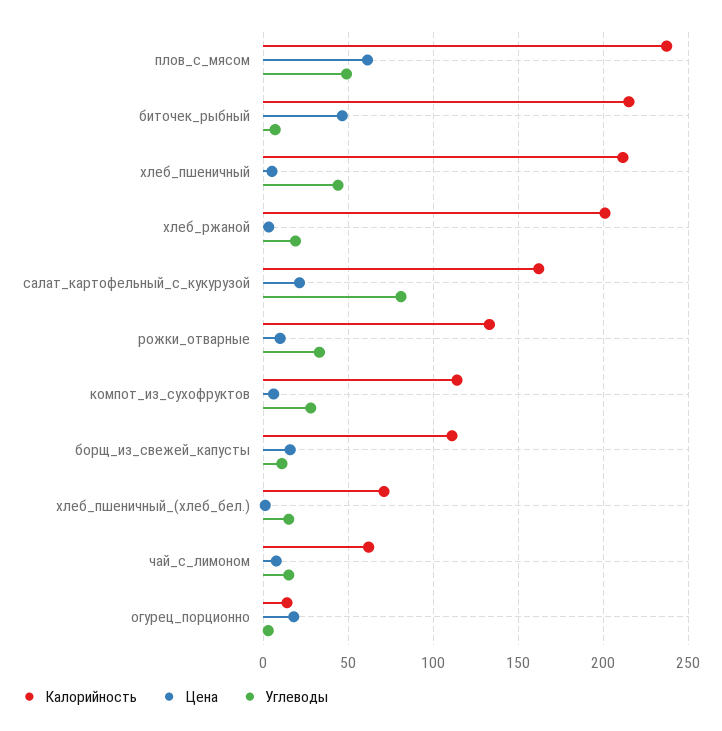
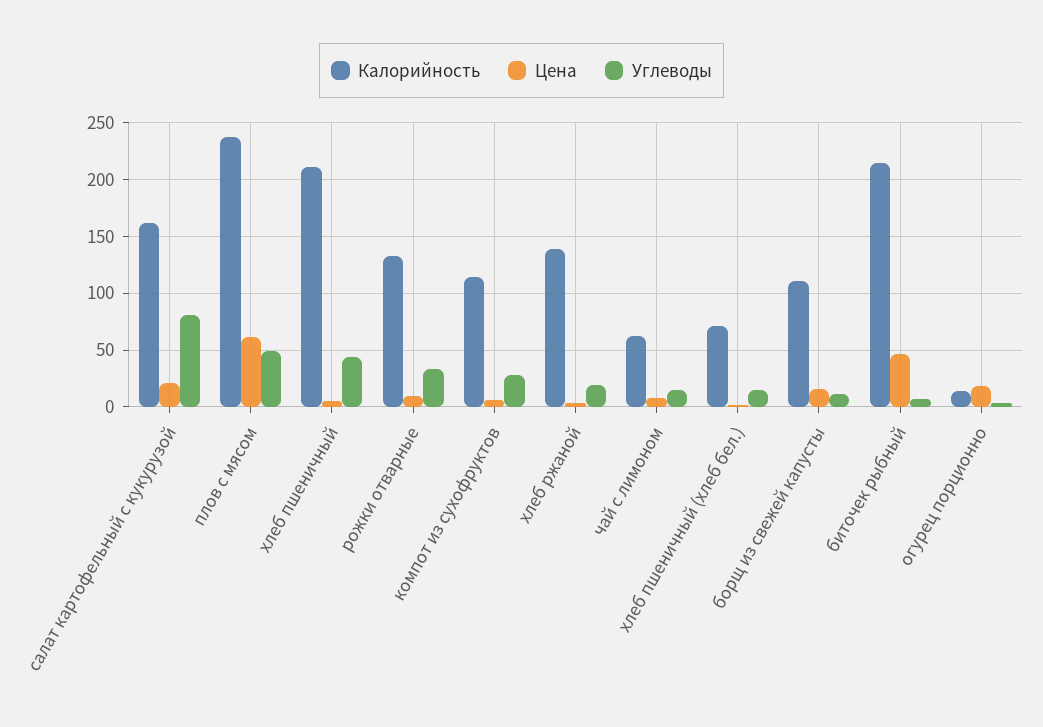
Калорийность, хлеб_ржаной: 200 -> 140

